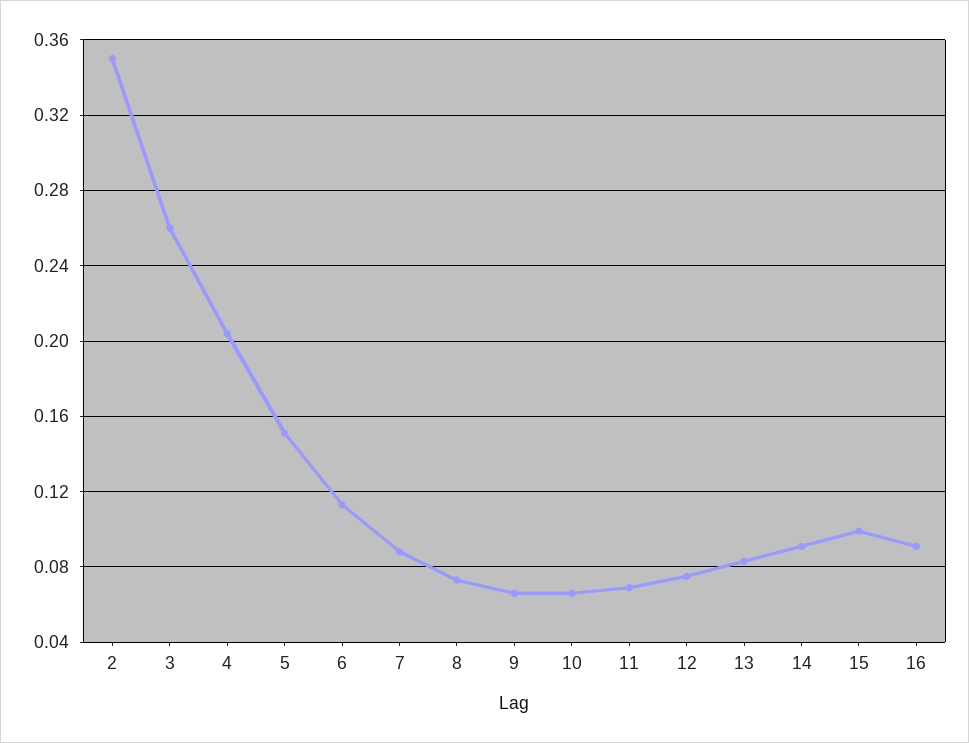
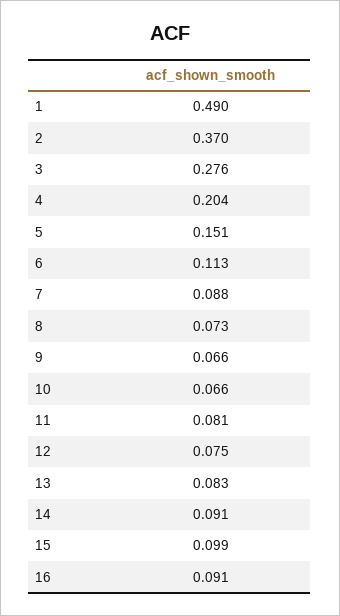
2: 0.35 -> 0.37
3: 0.26 -> 0.276
11: 0.07 -> 0.081
1: none -> 0.49

